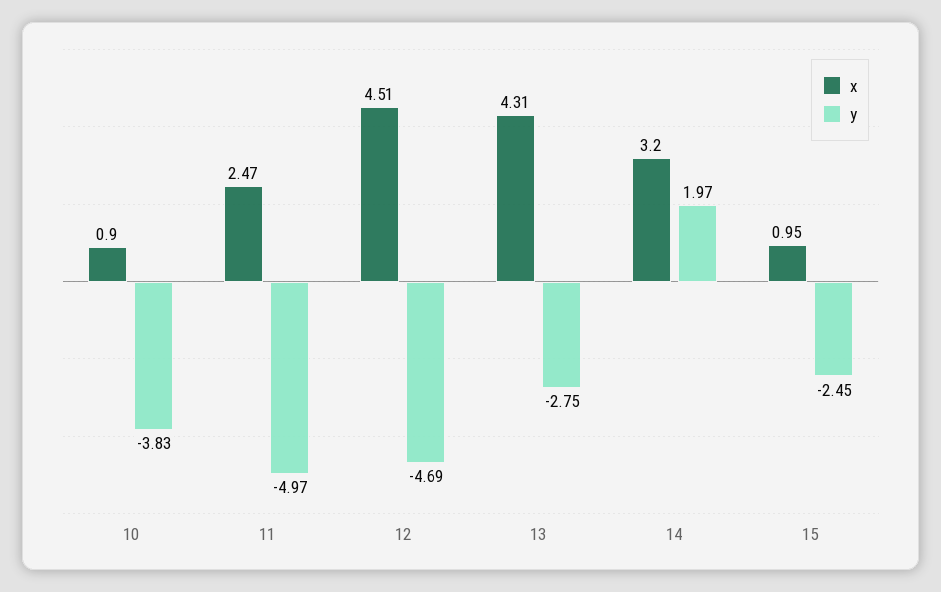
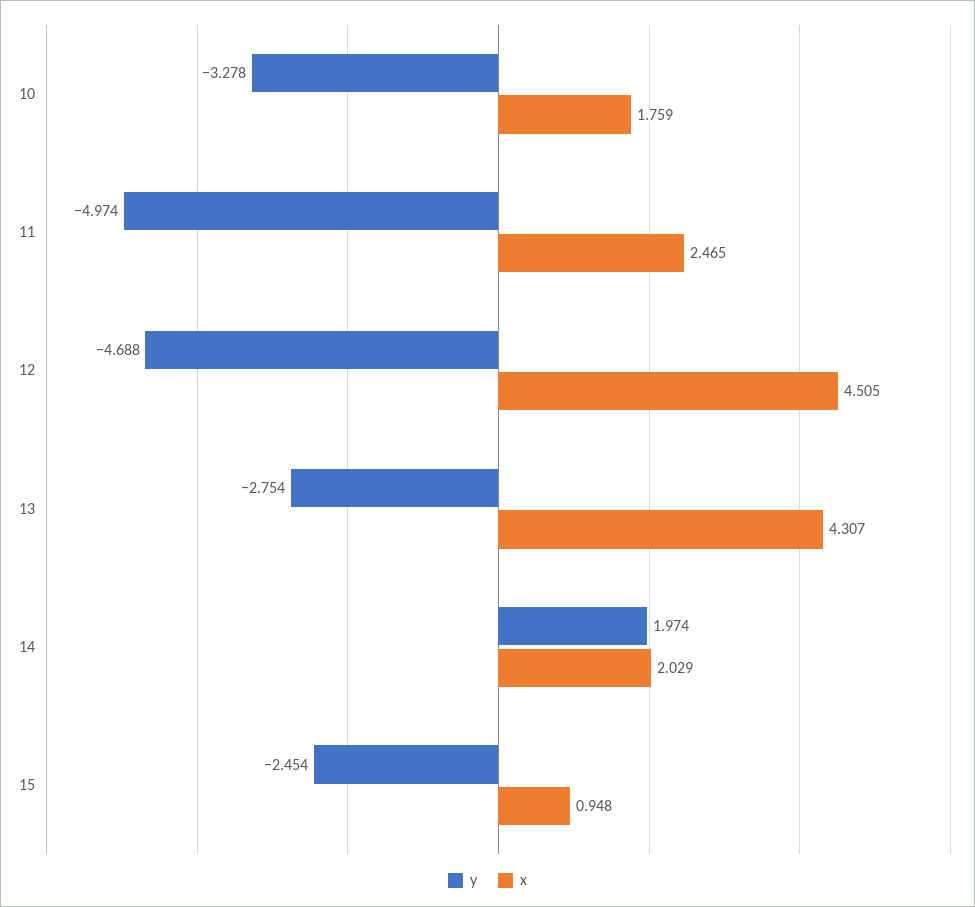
x, 10: 0.9 -> 1.759
y, 10: -3.83 -> -3.278
x, 14: 3.2 -> 2.029

